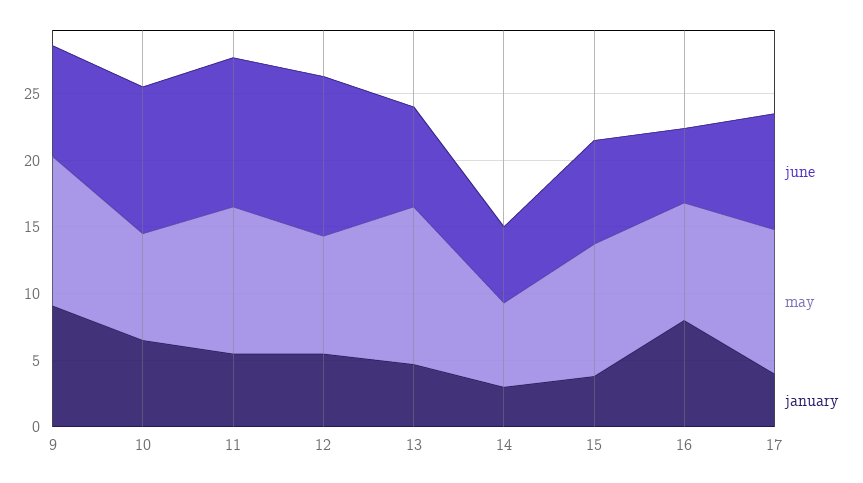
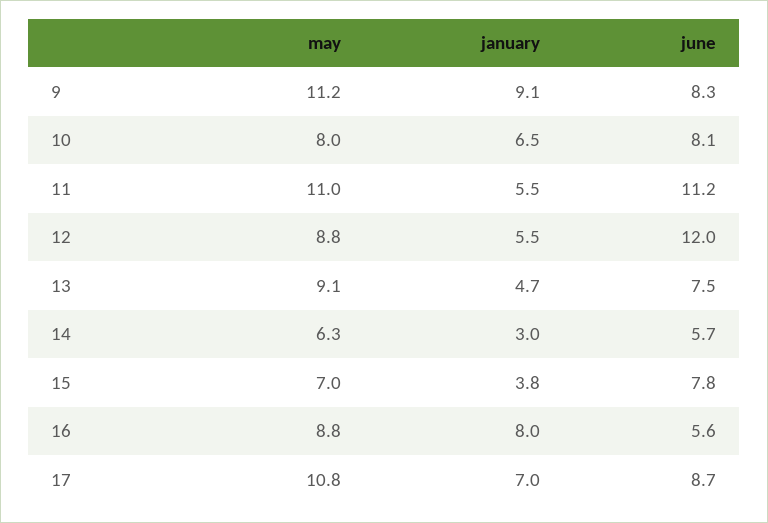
june, 10: 11 -> 8.1
may, 13: 12 -> 9.1
may, 15: 10 -> 7
january, 17: 4 -> 7

